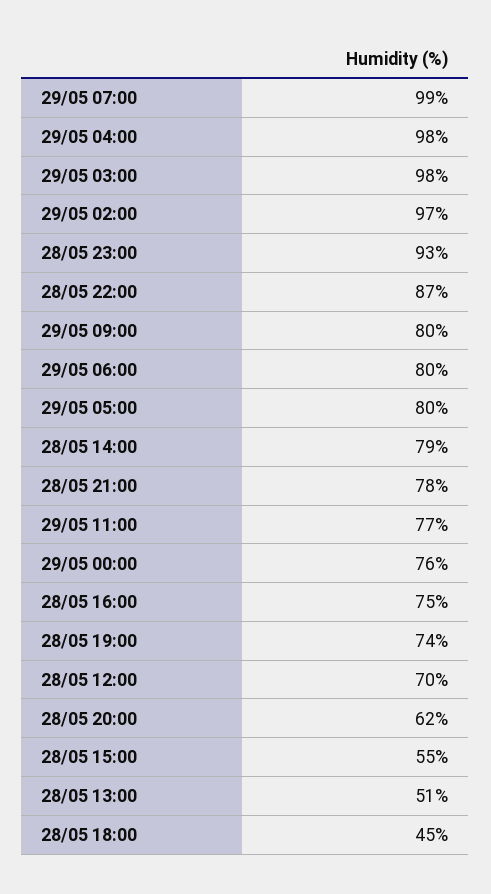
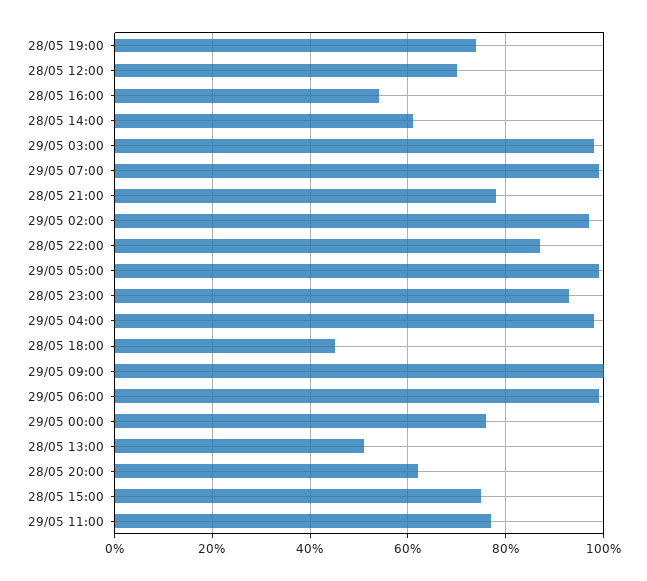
29/05 09:00: 80 -> 100
29/05 06:00: 80 -> 100
29/05 05:00: 80 -> 100
28/05 14:00: 79 -> 60
28/05 16:00: 75 -> 55
28/05 15:00: 55 -> 75

